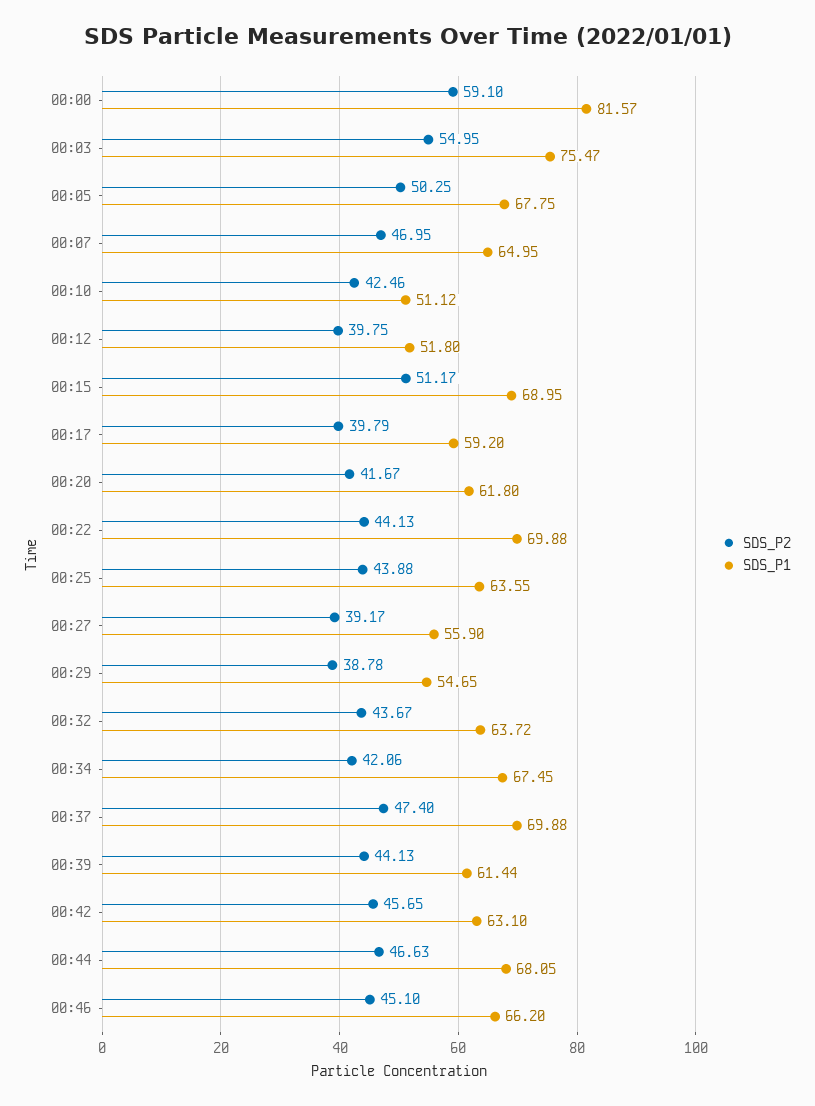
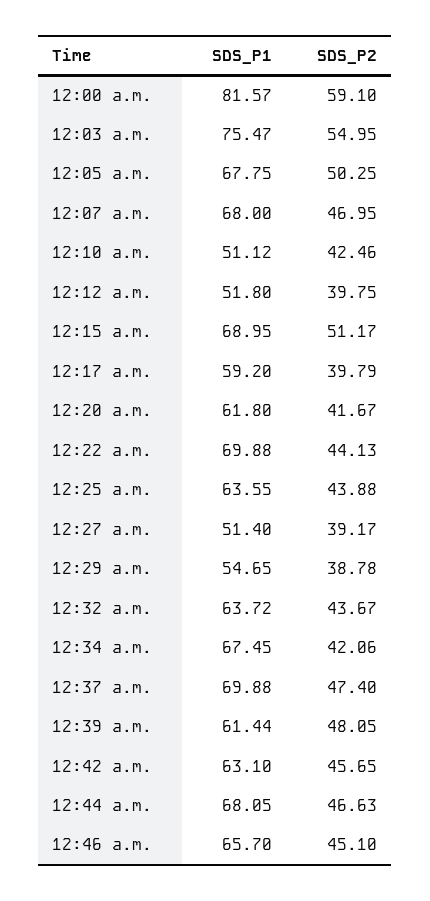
SDS_P1, 00:07: 64.95 -> 68
SDS_P1, 00:27: 55.9 -> 51.4
SDS_P2, 00:39: 44.13 -> 48.05
SDS_P1, 00:46: 66.2 -> 65.7

